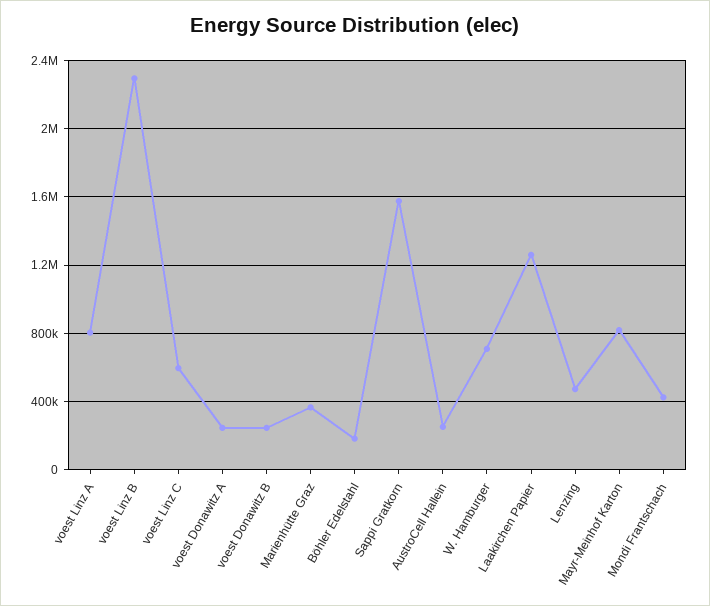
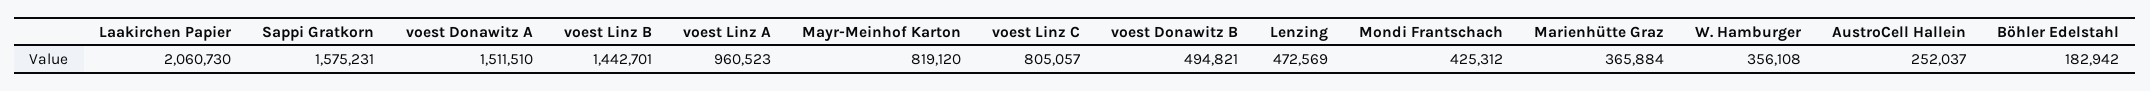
voest Linz A: 800000 -> 960523
voest Linz B: 2300000 -> 1442701
voest Linz C: 600000 -> 805057
voest Donawitz A: 250000 -> 1511510
voest Donawitz B: 250000 -> 494821
W. Hamburger: 700000 -> 356108
Laakirchen Papier: 1250000 -> 2060730

